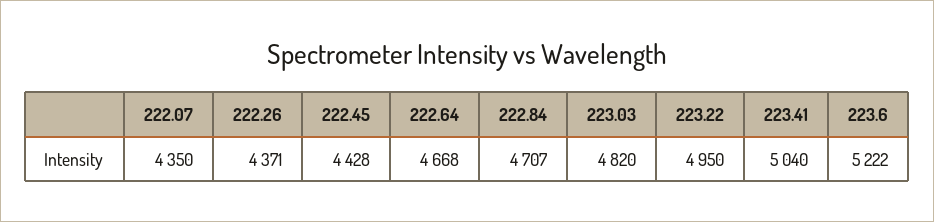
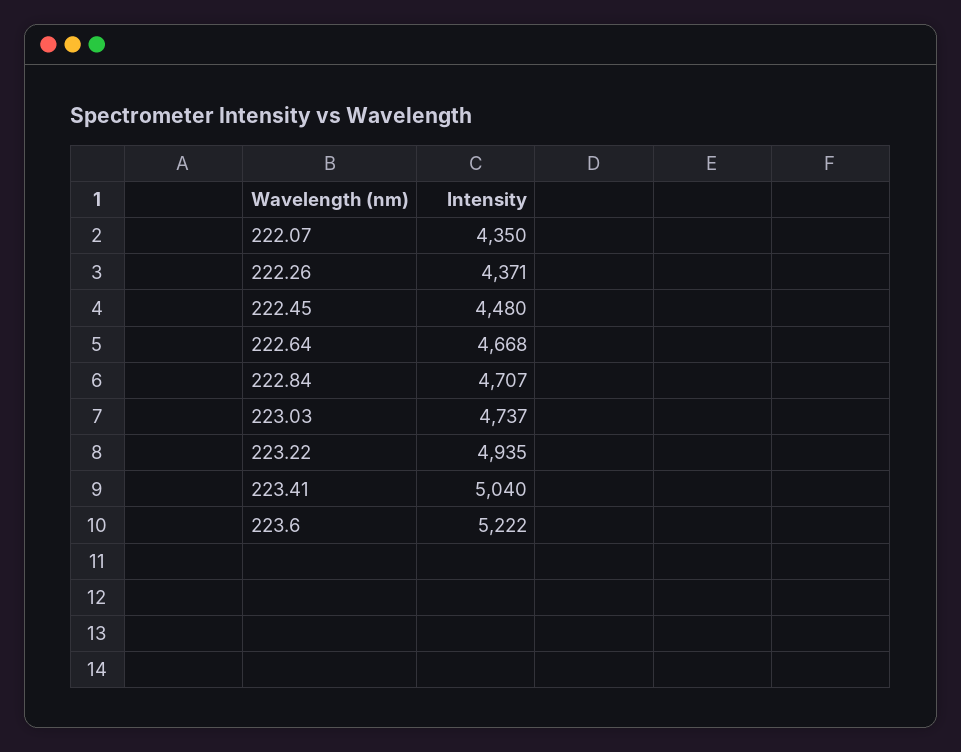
222.45: 4428 -> 4480
223.03: 4820 -> 4737
223.22: 4950 -> 4935

